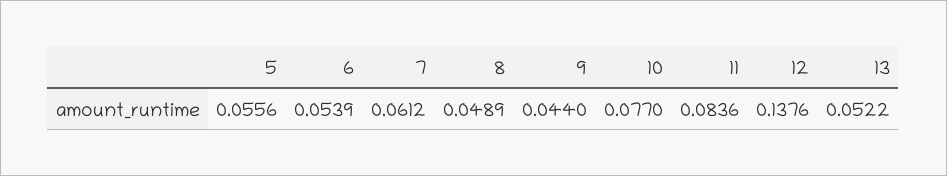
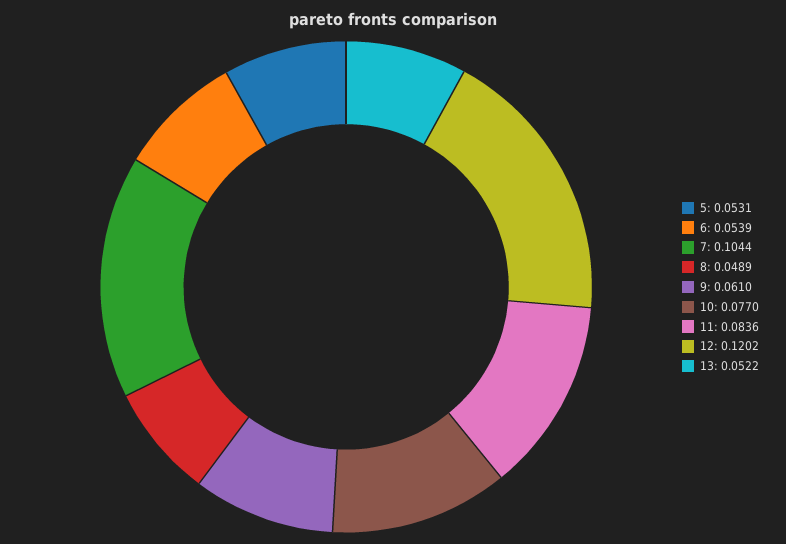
5: 0.0556 -> 0.0531
7: 0.0612 -> 0.1044
9: 0.044 -> 0.061
12: 0.1376 -> 0.1202

